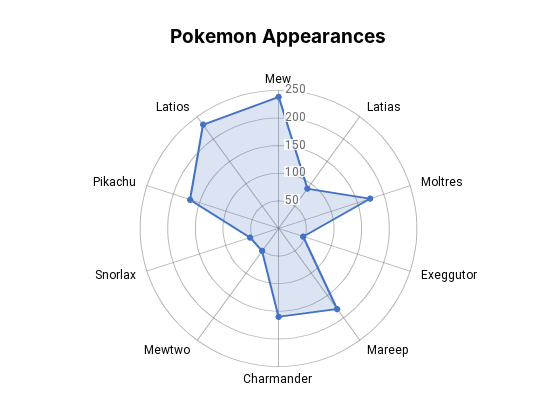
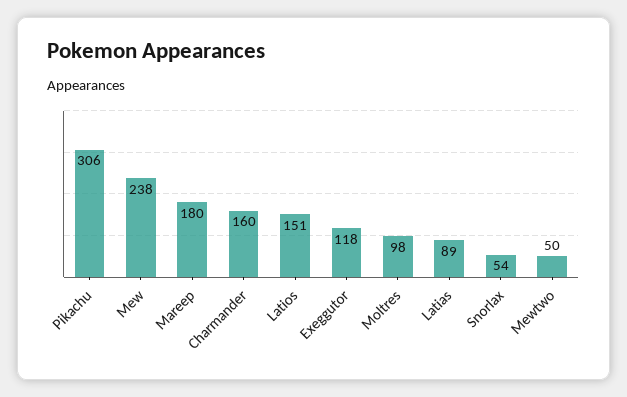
Moltres: 175 -> 98
Exeggutor: 50 -> 118
Pikachu: 175 -> 306
Latios: 225 -> 151

